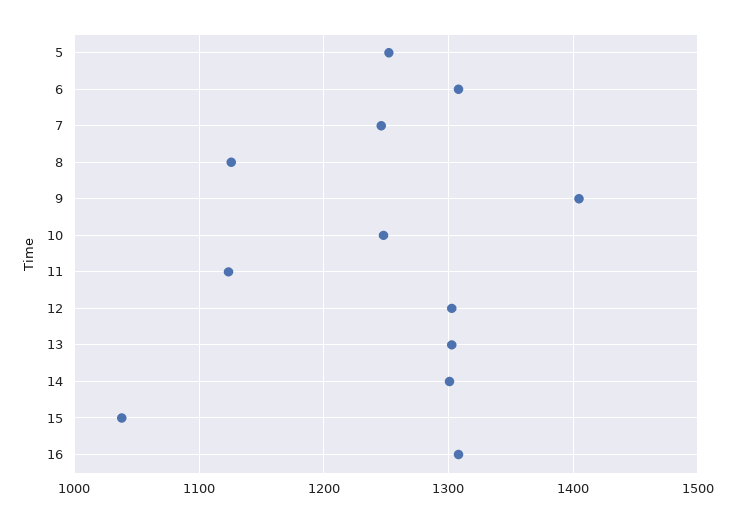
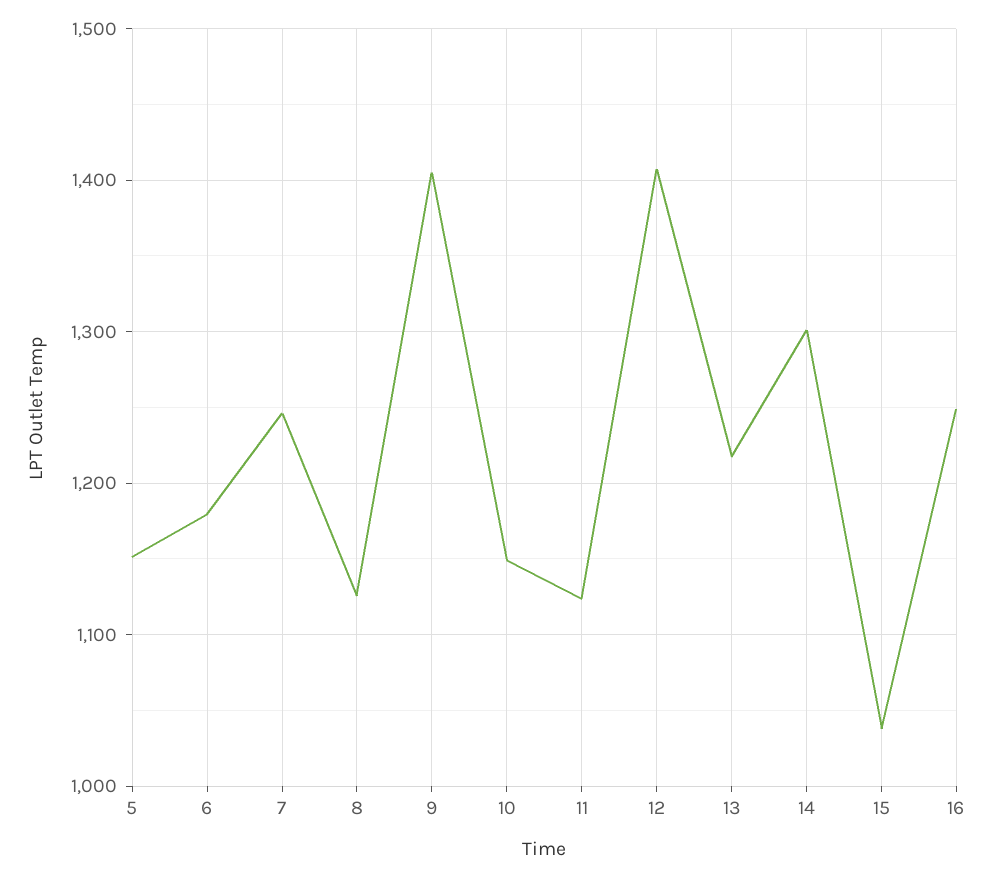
5: 1250 -> 1150
6: 1310 -> 1180
10: 1250 -> 1150
12: 1300 -> 1410
13: 1300 -> 1220
16: 1310 -> 1250

